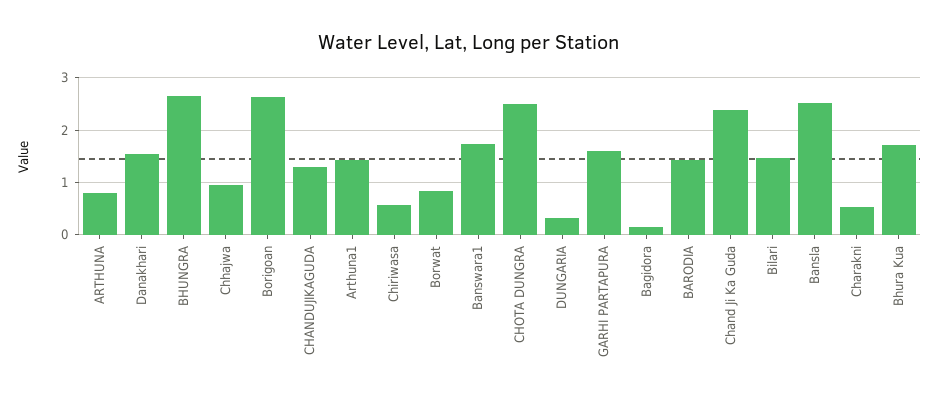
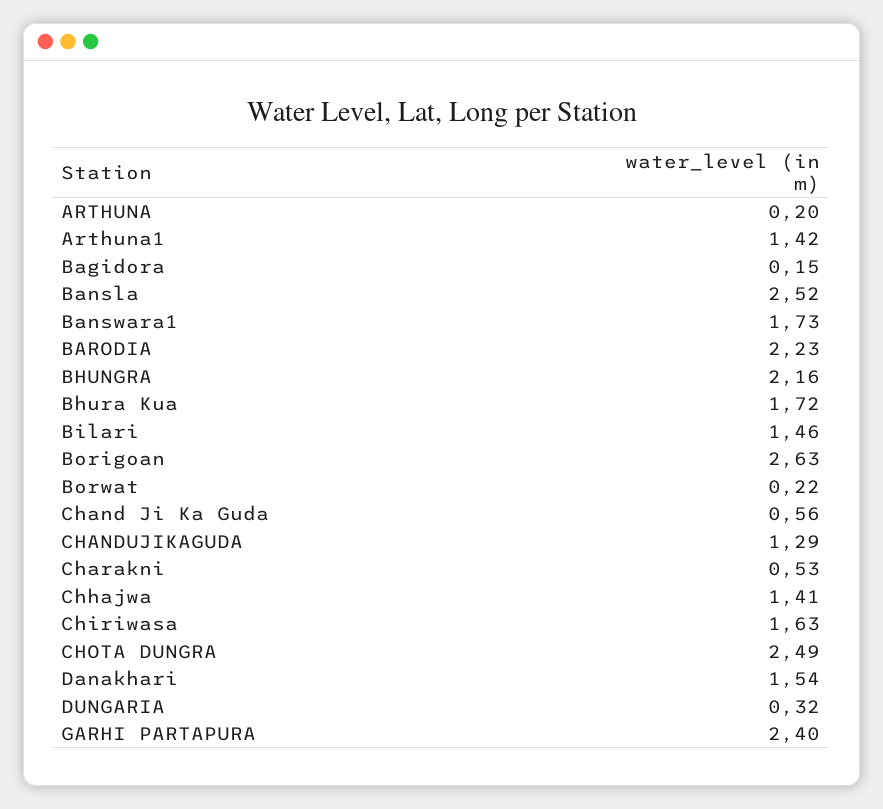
ARTHUNA: 0.8 -> 0.2
BHUNGRA: 2.6 -> 2.16
Chhajwa: 1 -> 1.41
Chiriwasa: 0.6 -> 1.63
Borwat: 0.8 -> 0.22
GARHI PARTAPURA: 1.6 -> 2.4
BARODIA: 1.4 -> 2.23
Chand Ji Ka Guda: 2.4 -> 0.56

